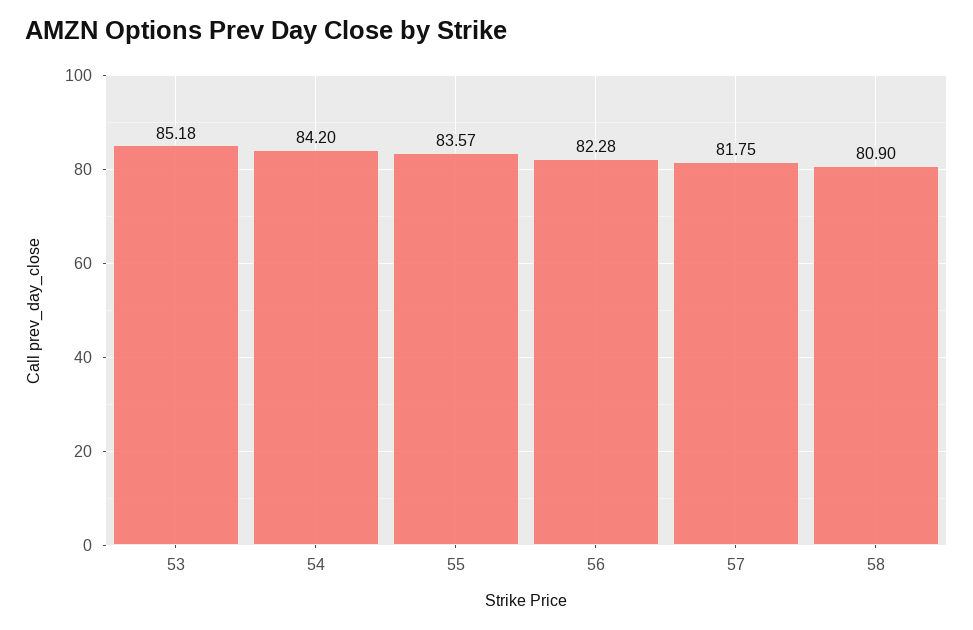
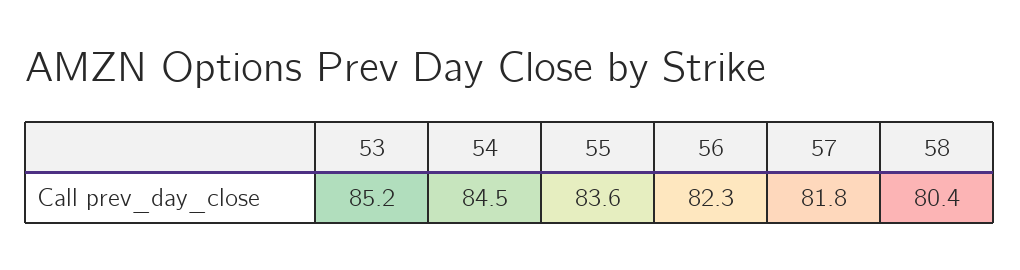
54: 84.2 -> 84.5
58: 80.9 -> 80.4

